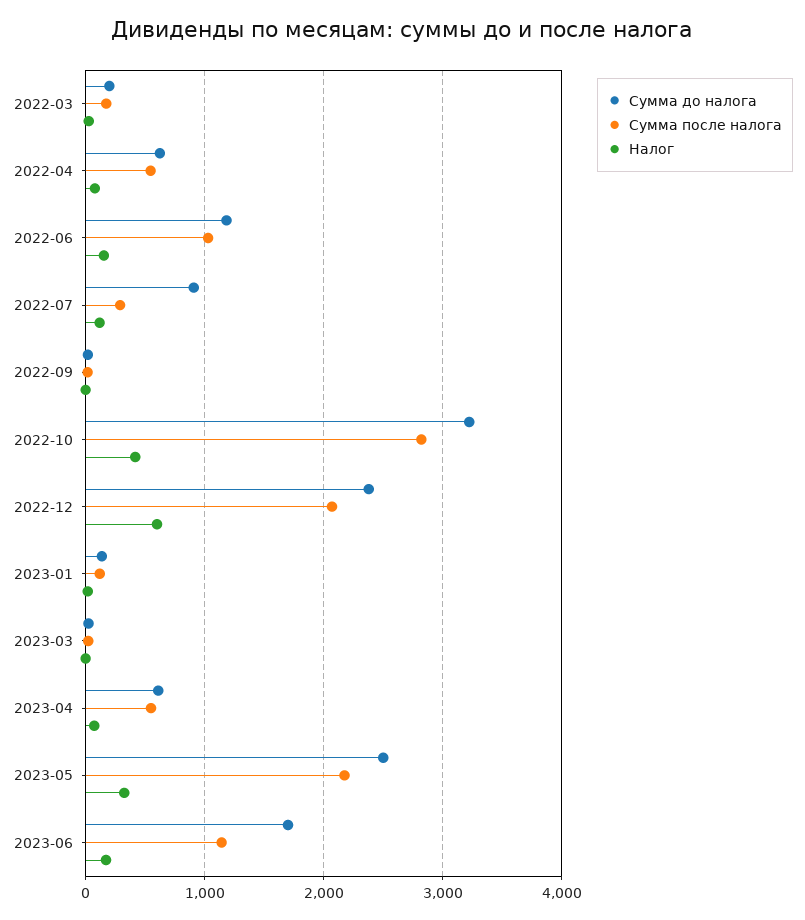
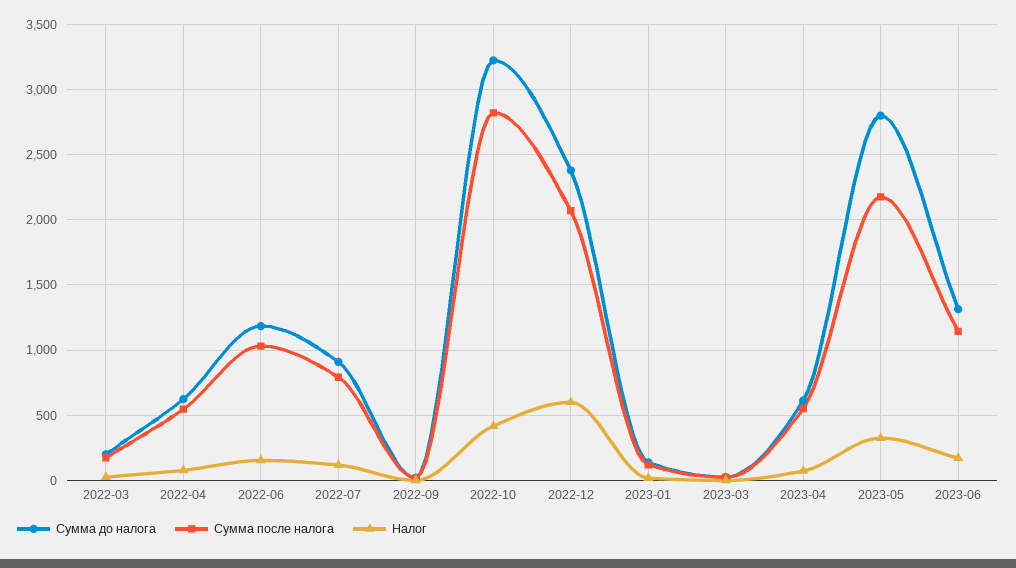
Сумма после налога, 2022-07: 300 -> 800
Сумма до налога, 2023-05: 2500 -> 2800
Сумма до налога, 2023-06: 1700 -> 1300

